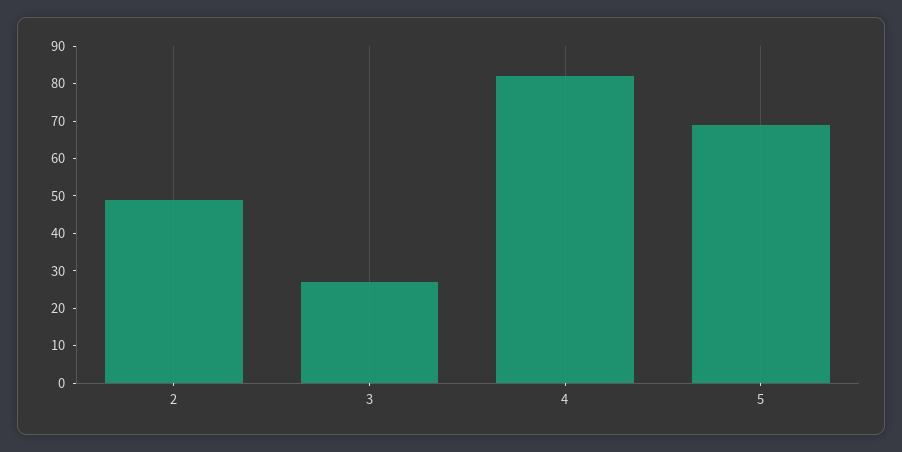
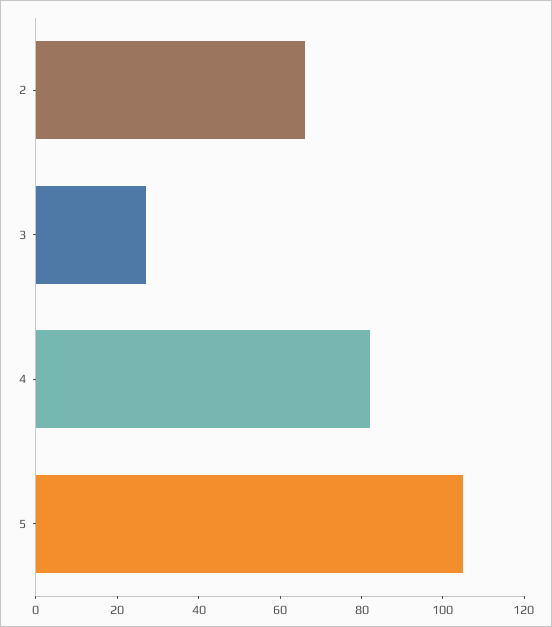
2: 50 -> 65
5: 70 -> 105

